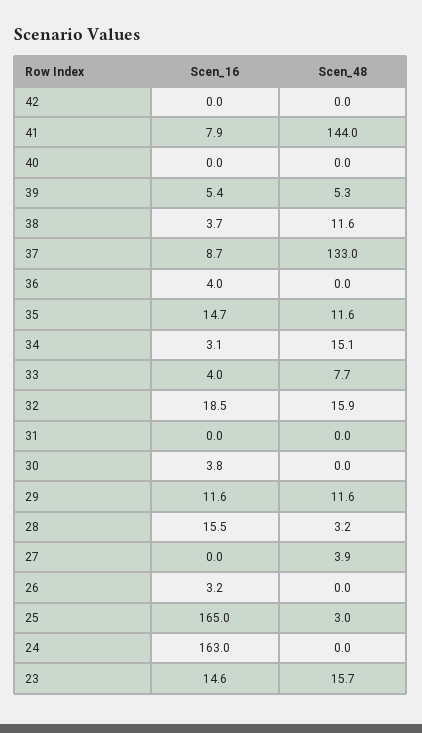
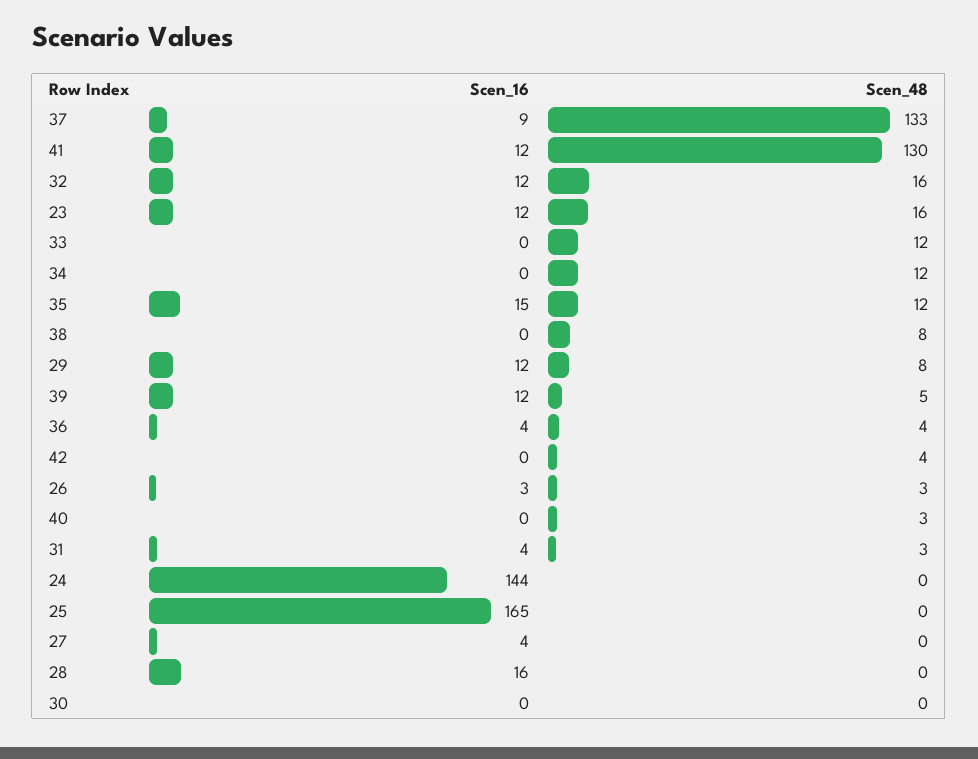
Scen_48, 42: 0 -> 4
Scen_16, 41: 7.9 -> 12
Scen_48, 41: 144 -> 130
Scen_48, 40: 0 -> 3
Scen_16, 39: 5.4 -> 12
Scen_16, 38: 3.7 -> 0
Scen_48, 38: 11.6 -> 8
Scen_48, 36: 0 -> 4
Scen_16, 34: 3.1 -> 0
Scen_48, 34: 15.1 -> 12
Scen_16, 33: 4 -> 0
Scen_48, 33: 7.7 -> 12
Scen_16, 32: 18.5 -> 12
Scen_16, 31: 0 -> 4
Scen_48, 31: 0 -> 3
Scen_16, 30: 3.8 -> 0
Scen_48, 29: 11.6 -> 8
Scen_48, 28: 3.2 -> 0
Scen_16, 27: 0 -> 4
Scen_48, 27: 3.9 -> 0
Scen_48, 26: 0 -> 3
Scen_48, 25: 3 -> 0
Scen_16, 24: 163 -> 144
Scen_16, 23: 14.6 -> 12

